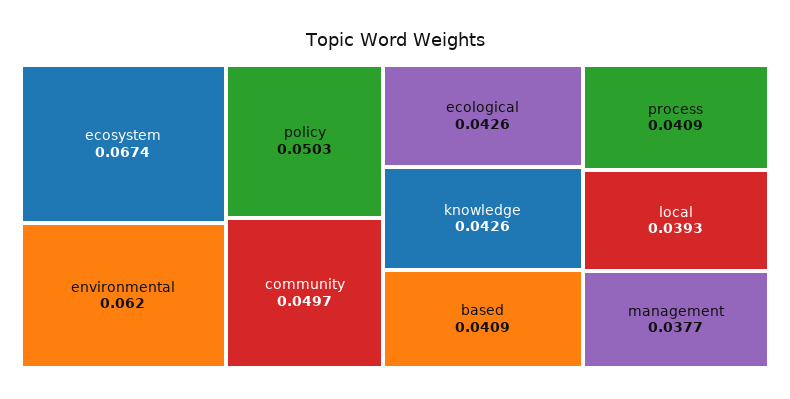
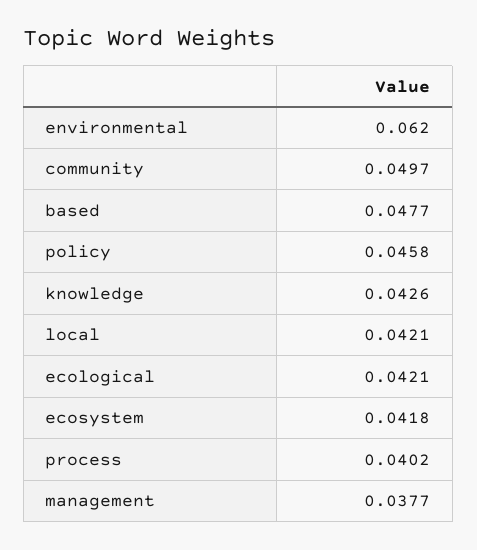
ecosystem: 0.0674 -> 0.0418
policy: 0.0503 -> 0.0458
ecological: 0.0426 -> 0.0421
based: 0.0409 -> 0.0477
process: 0.0409 -> 0.0402
local: 0.0393 -> 0.0421

